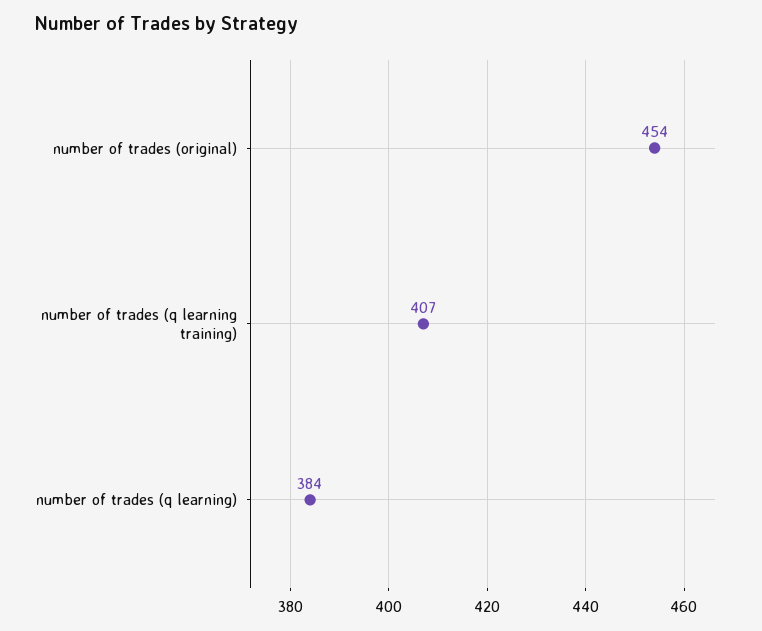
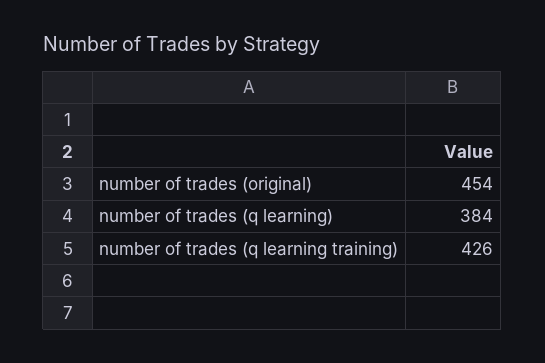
number of trades (q learning training): 407 -> 426

